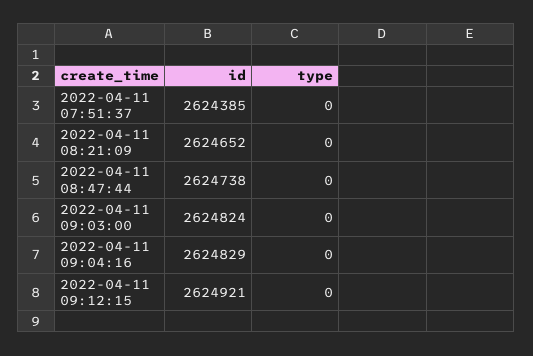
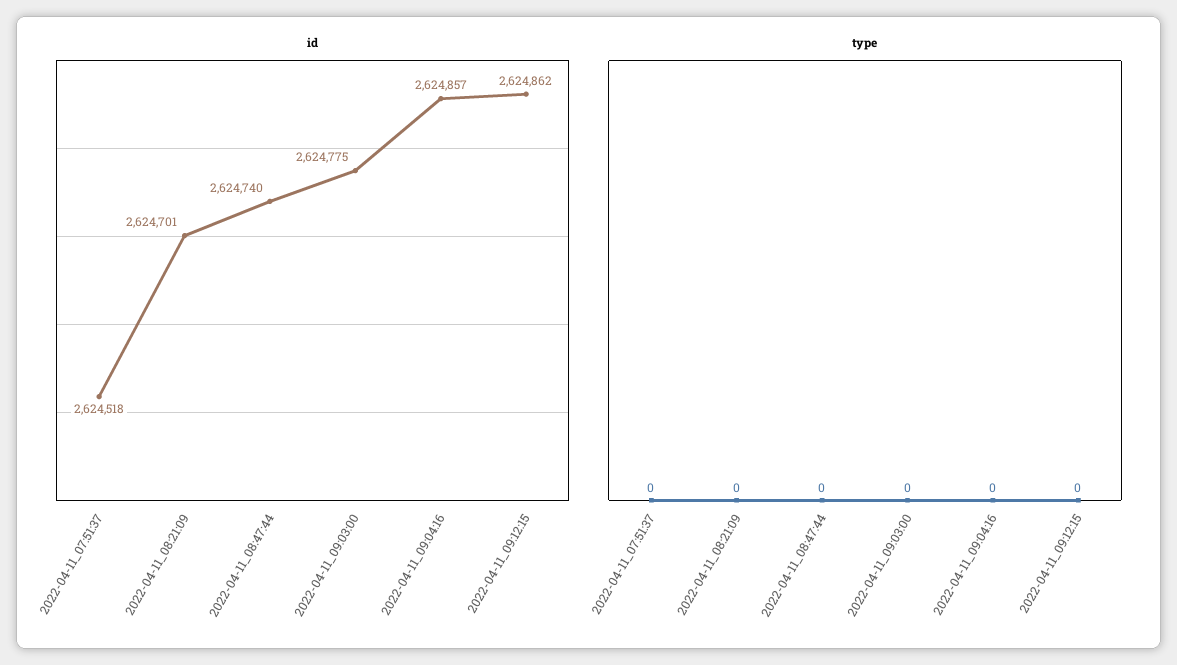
id, 2022-04-11 07:51:37: 2624385 -> 2624518
id, 2022-04-11 08:21:09: 2624652 -> 2624701
id, 2022-04-11 08:47:44: 2624738 -> 2624740
id, 2022-04-11 09:03:00: 2624824 -> 2624775
id, 2022-04-11 09:04:16: 2624829 -> 2624857
id, 2022-04-11 09:12:15: 2624921 -> 2624862

